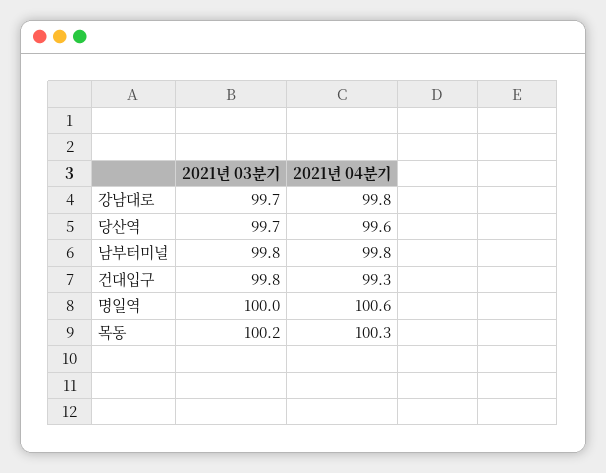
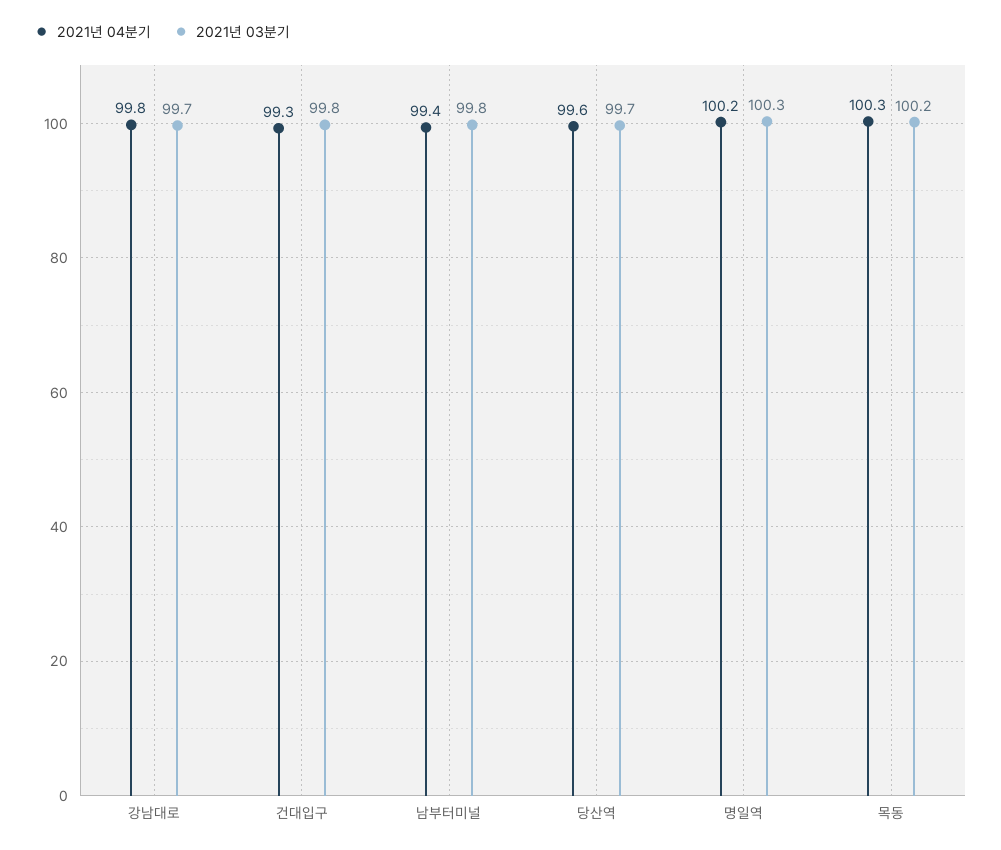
2021년 04분기, 남부터미널: 99.8 -> 99.4
2021년 03분기, 명일역: 100 -> 100.3
2021년 04분기, 명일역: 100.6 -> 100.2

